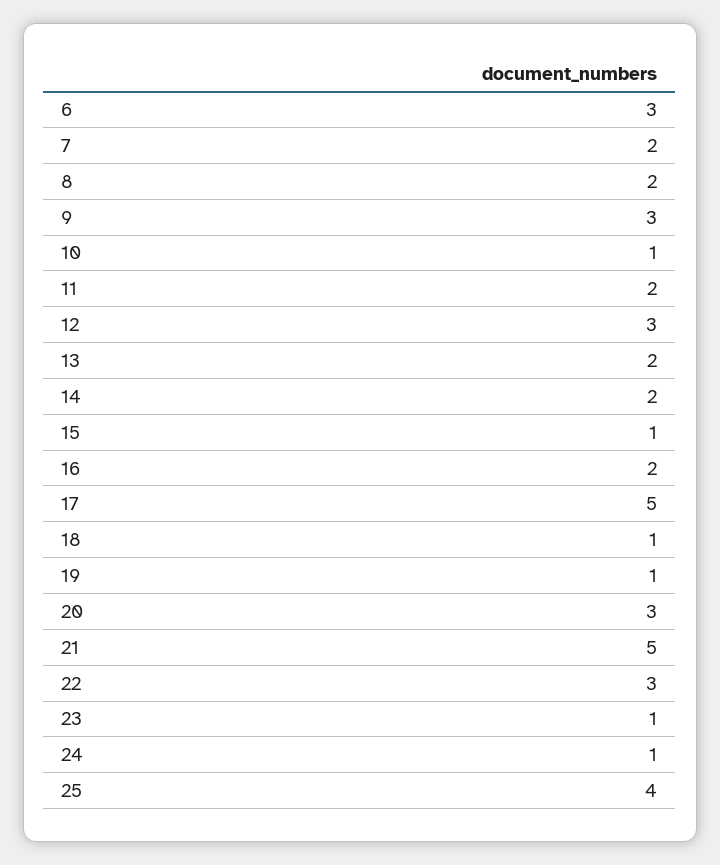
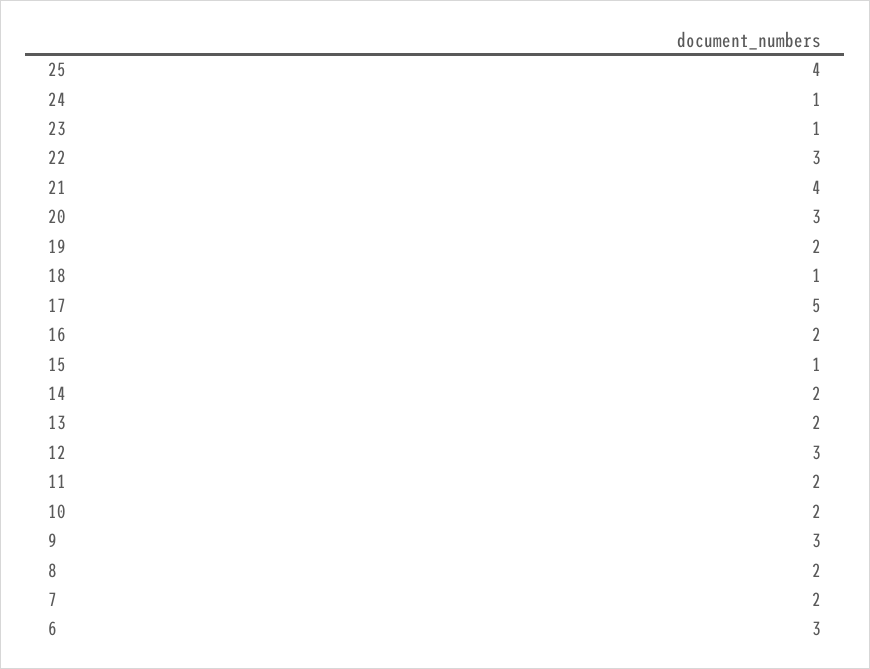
10: 1 -> 2
19: 1 -> 2
21: 5 -> 4

